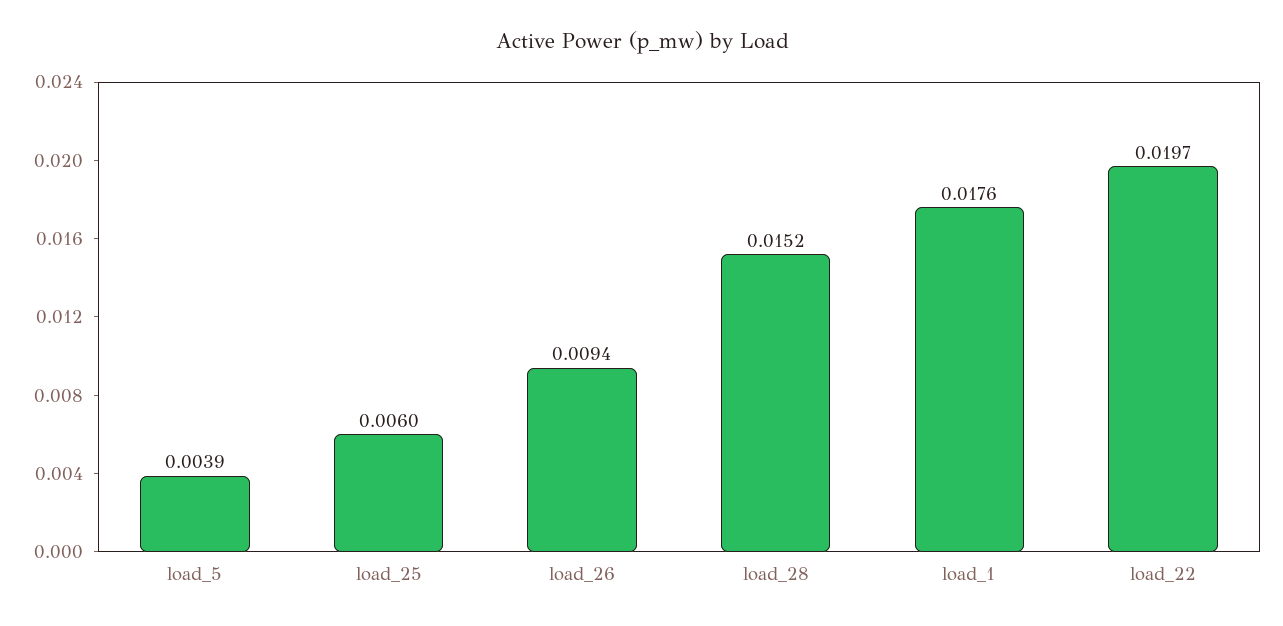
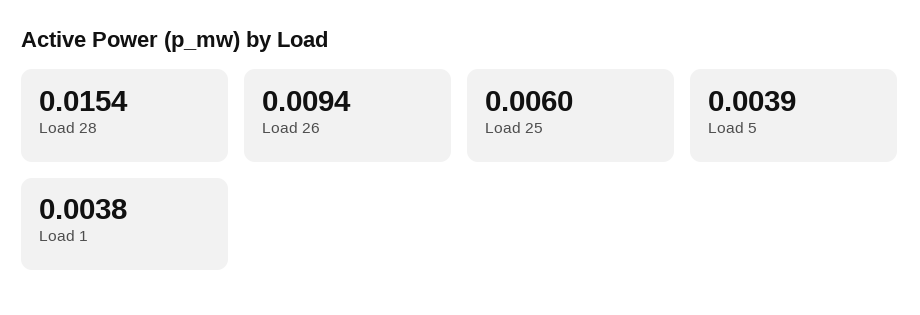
load_28: 0.0152 -> 0.0154
load_1: 0.0176 -> 0.0038
load_22: 0.0197 -> none

